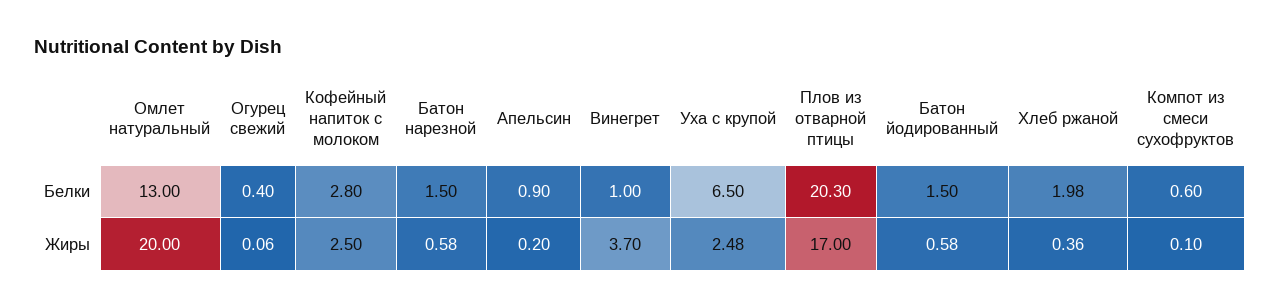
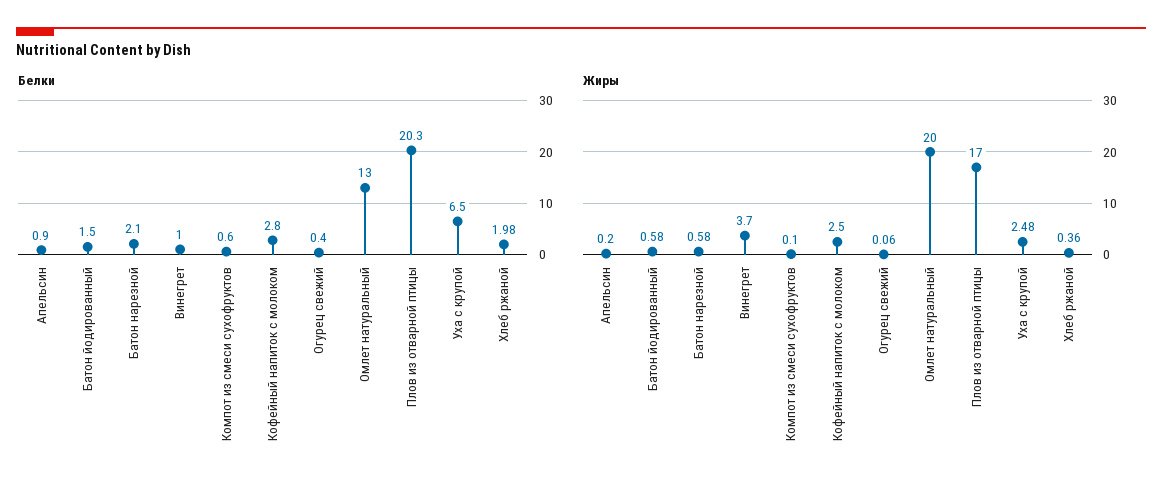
Белки, Батон нарезной: 1.5 -> 2.1

